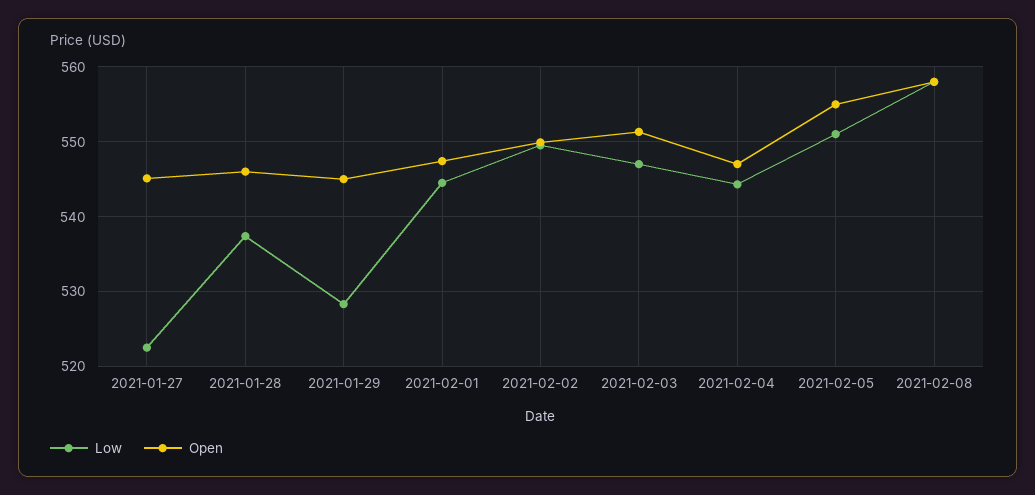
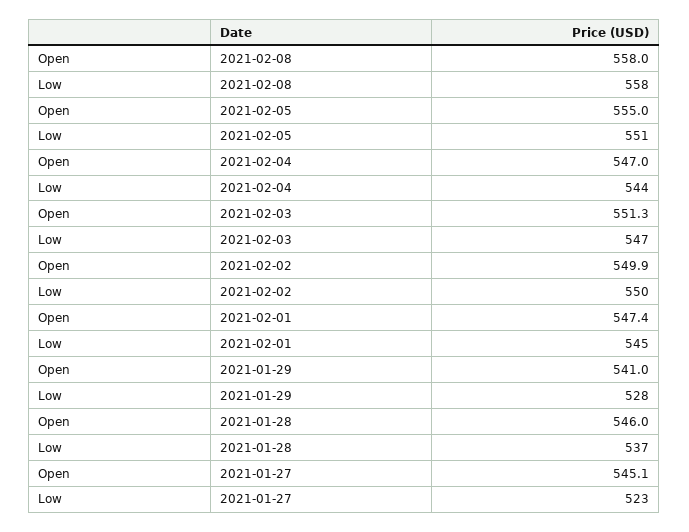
Open, 2021-01-29: 545 -> 541

